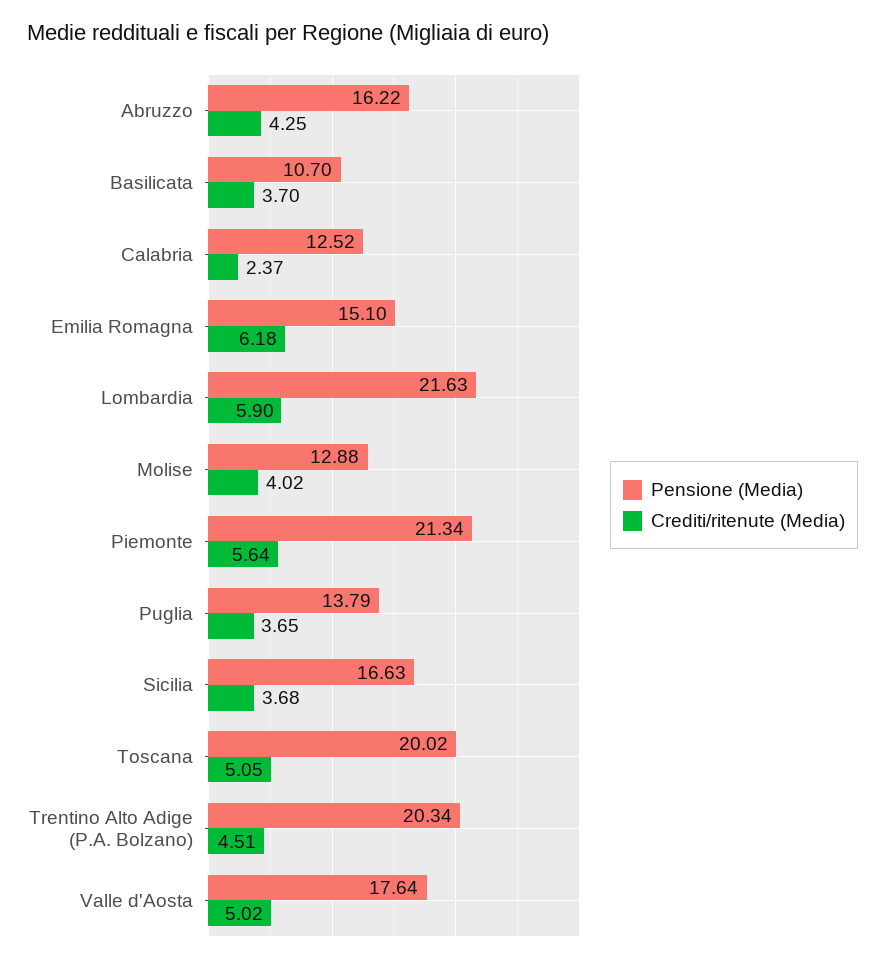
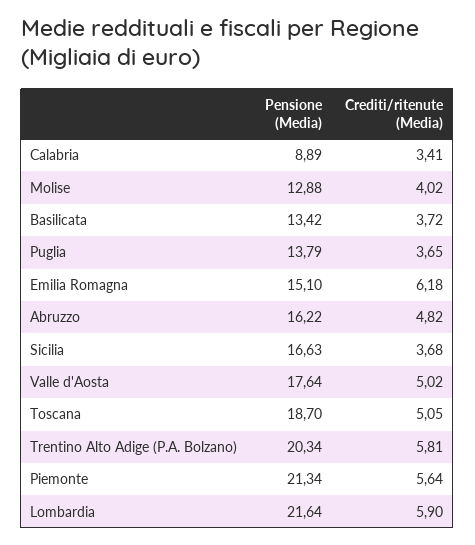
Crediti/ritenute (Media), Abruzzo: 4.25 -> 4.82
Pensione (Media), Basilicata: 10.7 -> 13.42
Crediti/ritenute (Media), Basilicata: 3.7 -> 3.72
Pensione (Media), Calabria: 12.52 -> 8.89
Crediti/ritenute (Media), Calabria: 2.37 -> 3.41
Pensione (Media), Lombardia: 21.63 -> 21.64
Pensione (Media), Toscana: 20.02 -> 18.7
Crediti/ritenute (Media), Trentino Alto Adige (P.A. Bolzano): 4.51 -> 5.81

